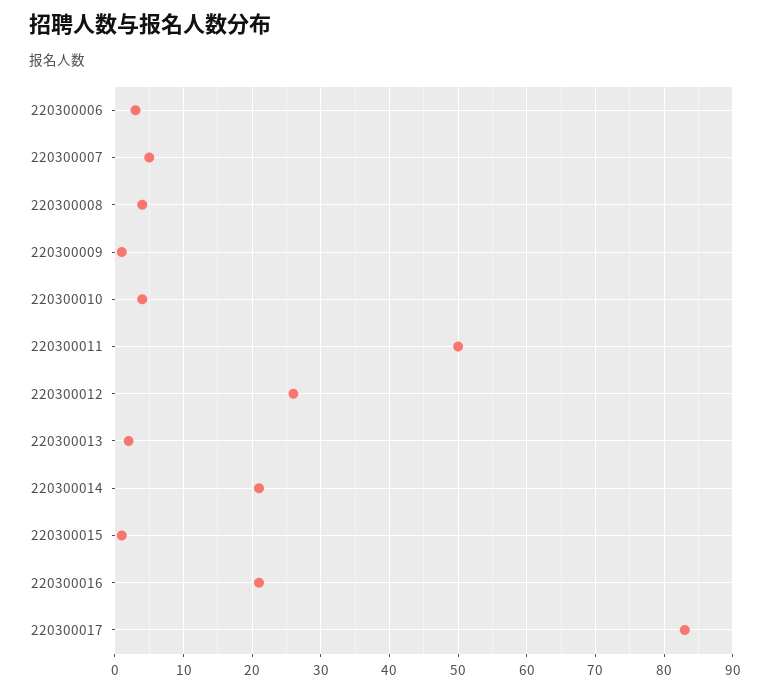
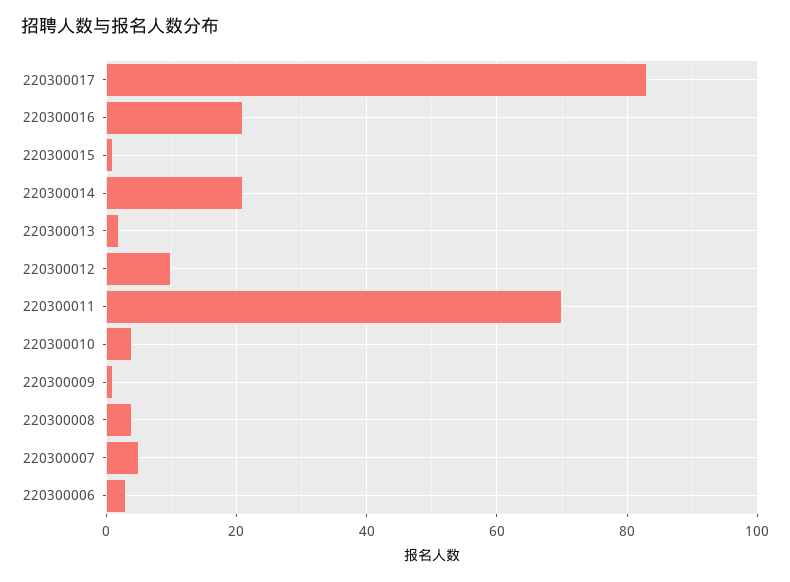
220300011: 50 -> 70
220300012: 26 -> 10

